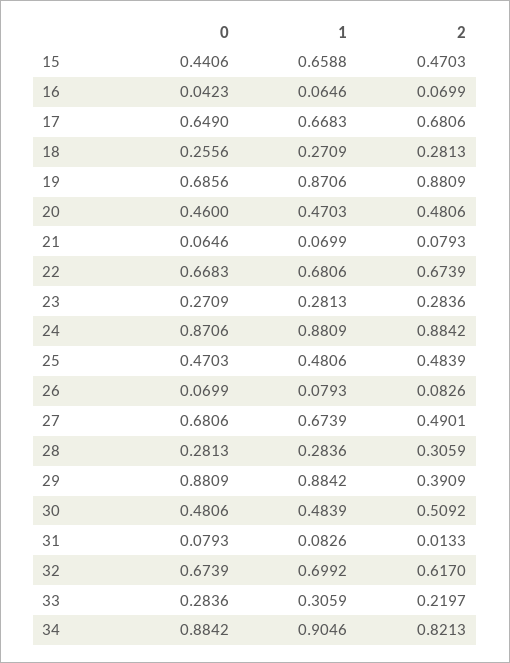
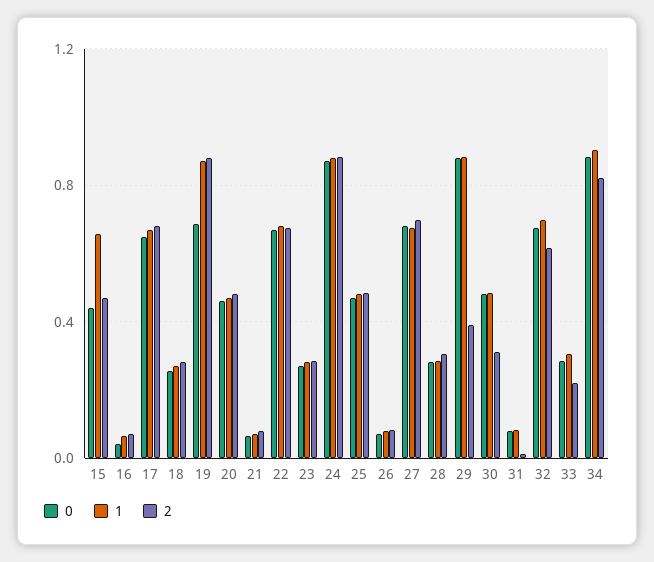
2, 27: 0.4901 -> 0.7
2, 30: 0.5092 -> 0.3

